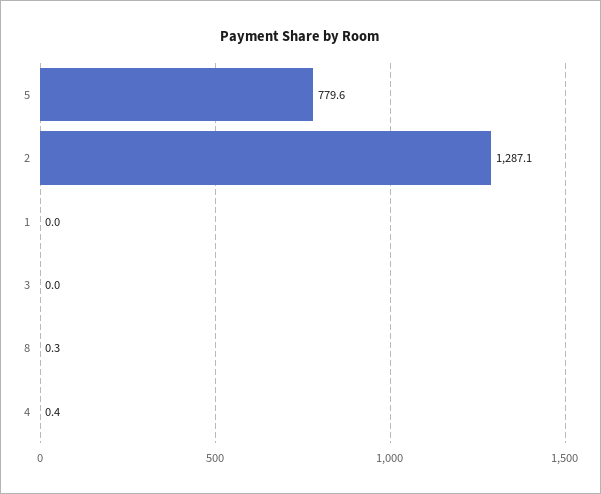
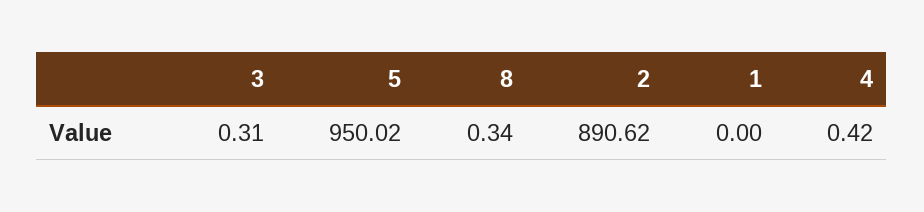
5: 779.6 -> 950.02
2: 1287.1 -> 890.62
3: 0 -> 0.31

